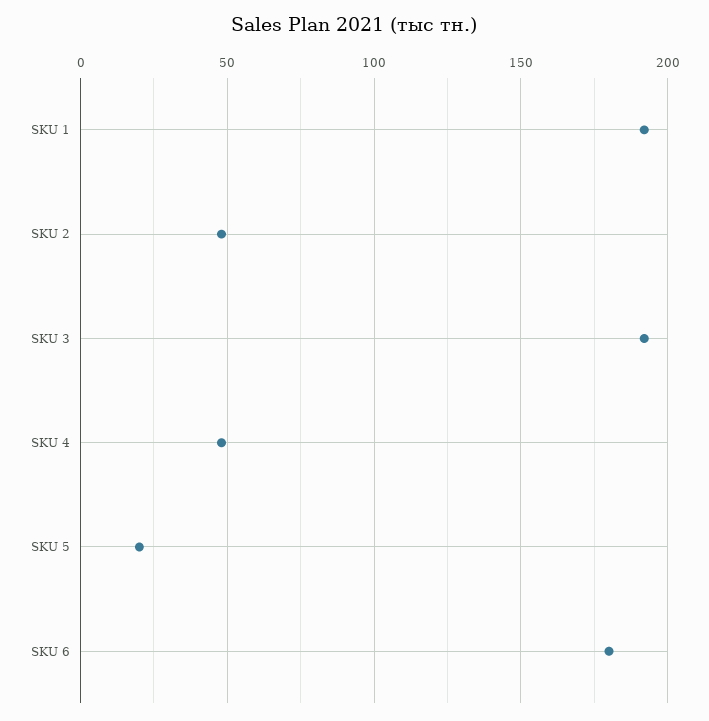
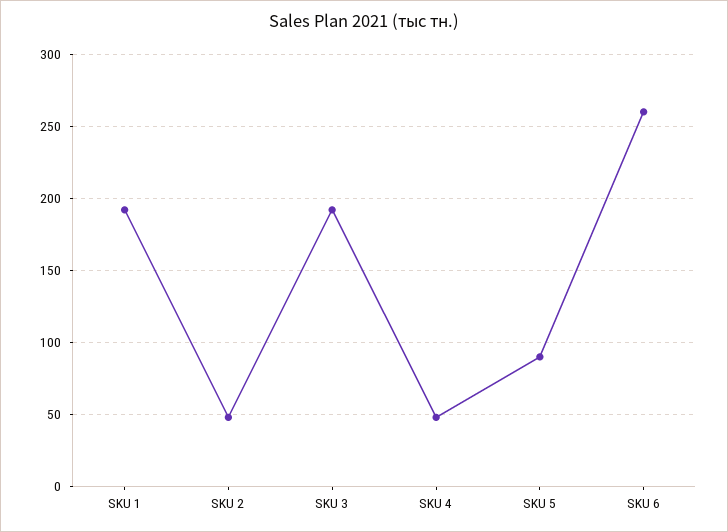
SKU 5: 20 -> 90
SKU 6: 180 -> 260

